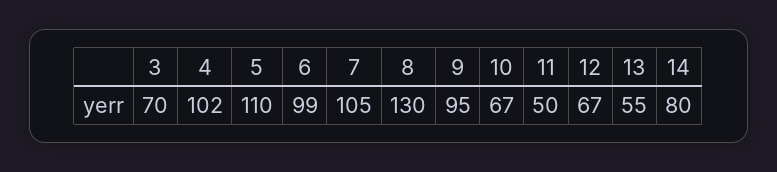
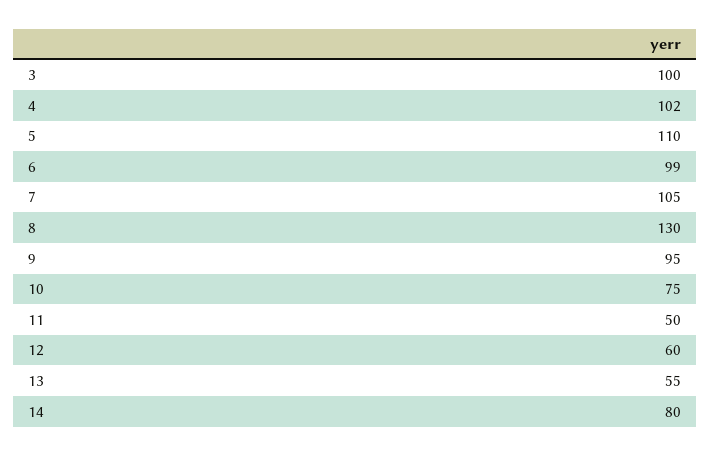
3: 70 -> 100
10: 67 -> 75
12: 67 -> 60

